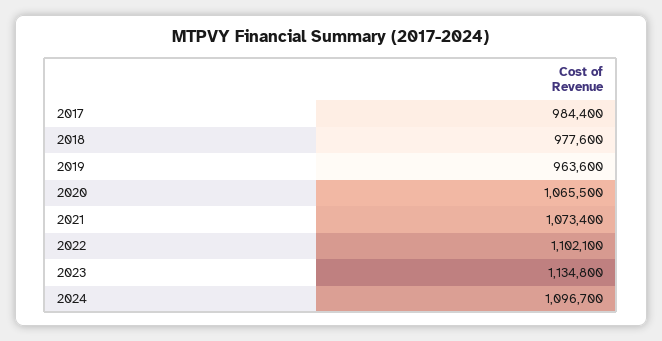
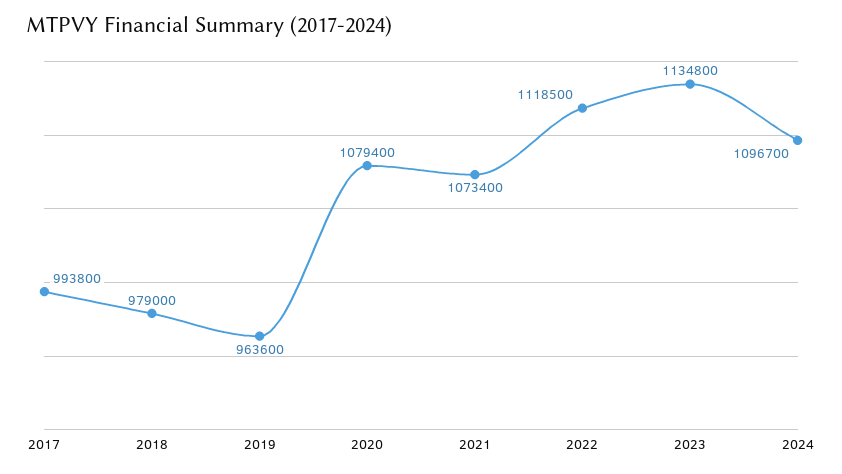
2017: 984400 -> 993800
2018: 977600 -> 979000
2020: 1065500 -> 1079400
2022: 1102100 -> 1118500

